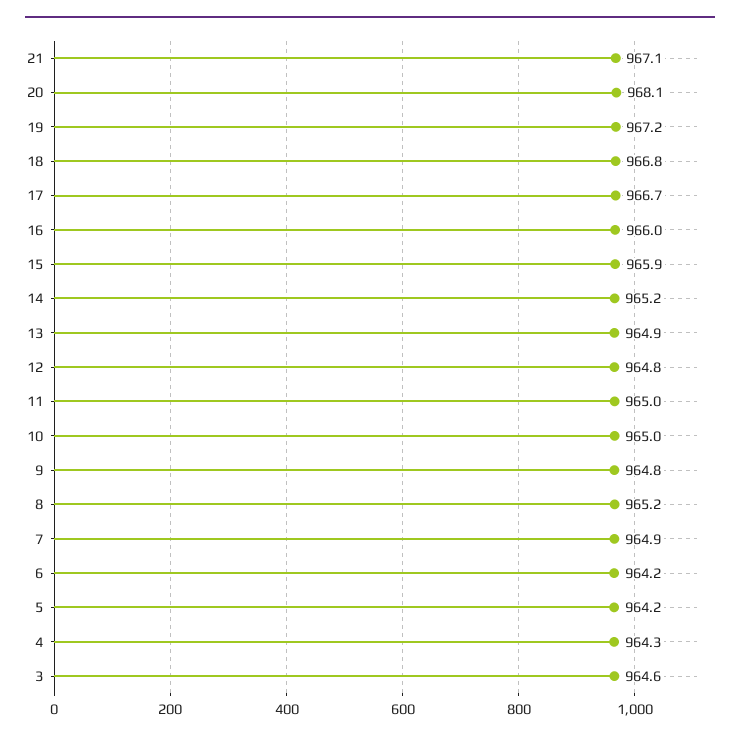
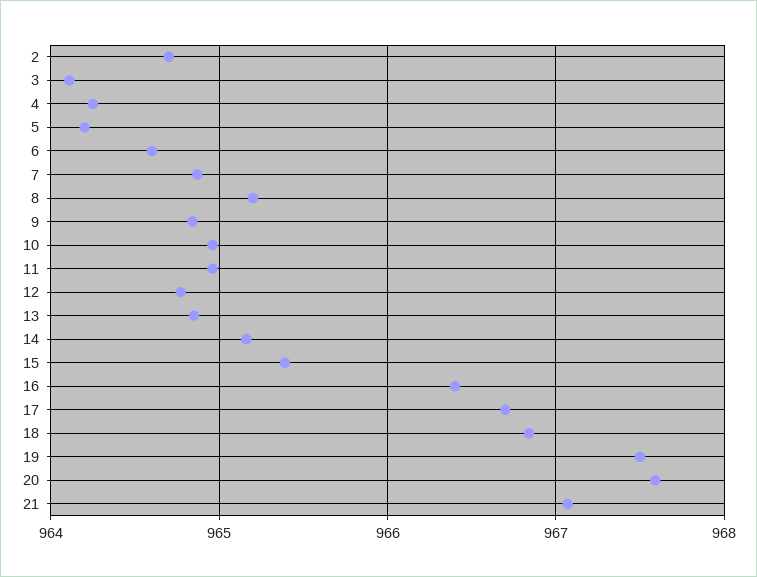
20: 968.1 -> 967.6
19: 967.2 -> 967.5
16: 966 -> 966.4
15: 965.9 -> 965.4
6: 964.2 -> 964.6
3: 964.6 -> 964.1
2: none -> 964.7

